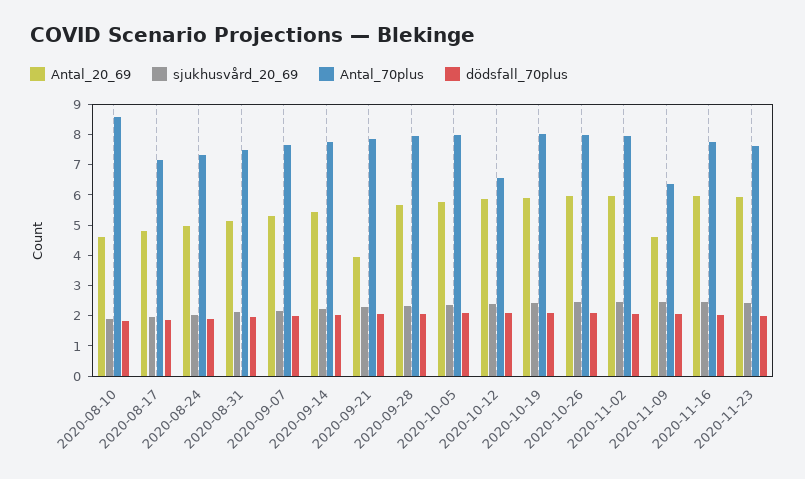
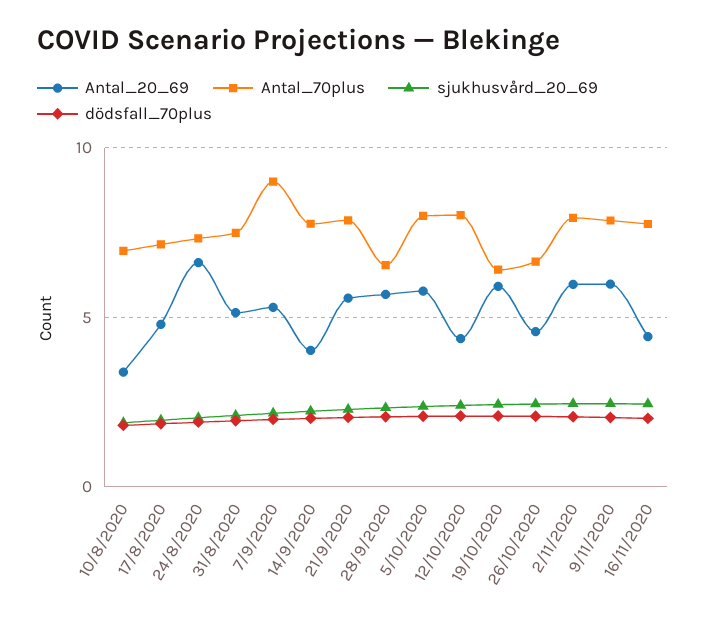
Antal_20_69, 2020-08-10: 4.5 -> 3.5
Antal_70plus, 2020-08-10: 8.5 -> 7
Antal_20_69, 2020-08-24: 5 -> 6.5
Antal_70plus, 2020-09-07: 7.5 -> 9
Antal_20_69, 2020-09-14: 5.5 -> 4
Antal_20_69, 2020-09-21: 4 -> 5.5
Antal_70plus, 2020-09-28: 8 -> 6.5
Antal_20_69, 2020-10-12: 6 -> 4.5
Antal_70plus, 2020-10-12: 6.5 -> 8
Antal_70plus, 2020-10-19: 8 -> 6.5
Antal_20_69, 2020-10-26: 6 -> 4.5
Antal_70plus, 2020-10-26: 8 -> 6.5
Antal_20_69, 2020-11-09: 4.5 -> 6
Antal_70plus, 2020-11-09: 6.5 -> 8
Antal_20_69, 2020-11-16: 6 -> 4.5
Antal_20_69, 2020-11-23: 6 -> none
sjukhusvård_20_69, 2020-11-23: 2.5 -> none
Antal_70plus, 2020-11-23: 7.5 -> none
dödsfall_70plus, 2020-11-23: 2 -> none

